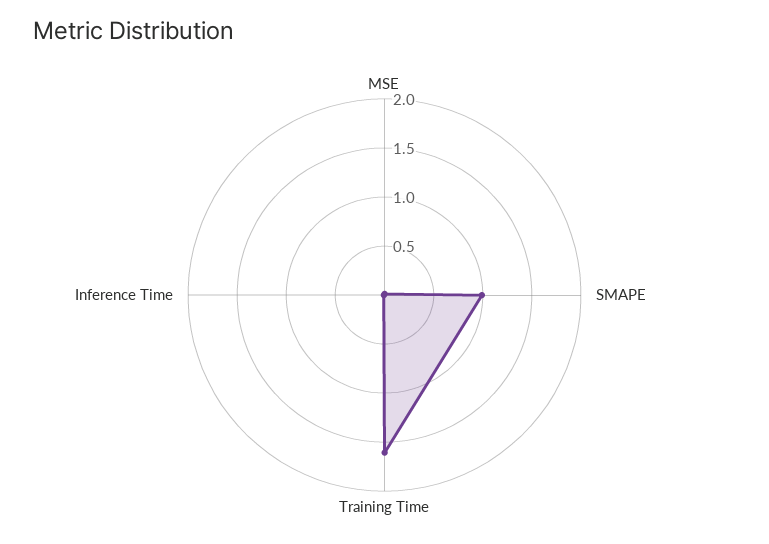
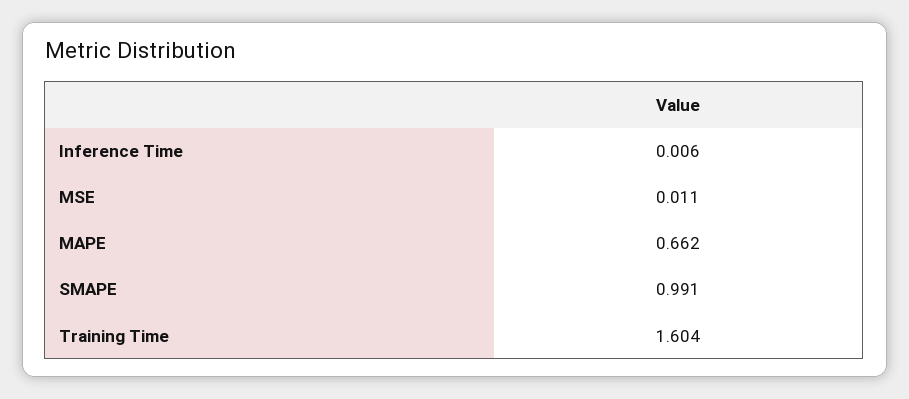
MAPE: none -> 0.662

